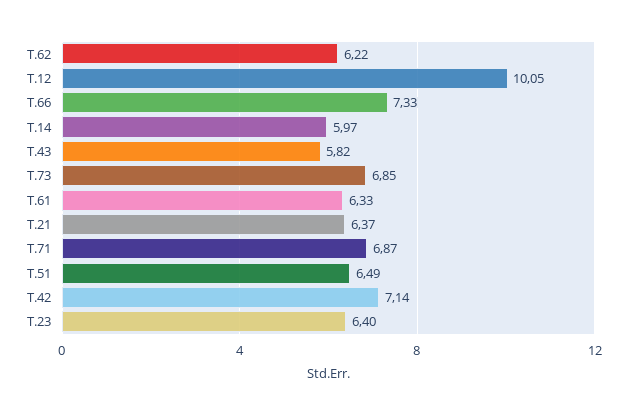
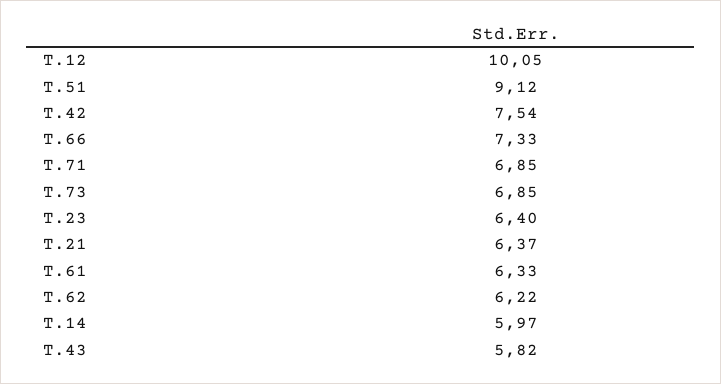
T.71: 6.87 -> 6.85
T.51: 6.49 -> 9.12
T.42: 7.14 -> 7.54

